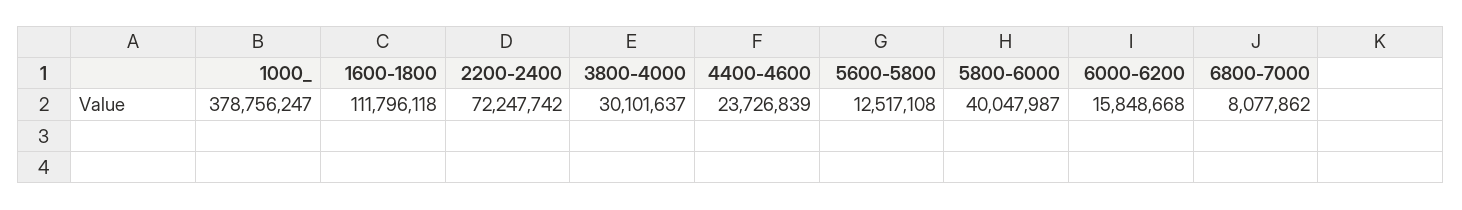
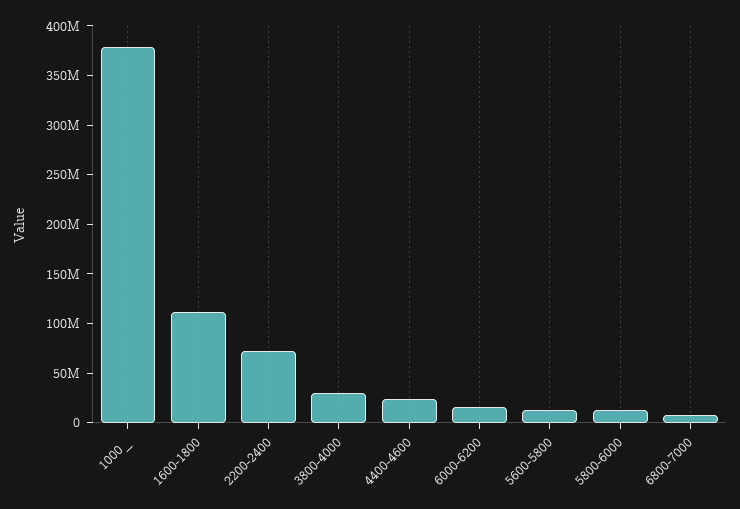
5800-6000: 40047987 -> 10000000

